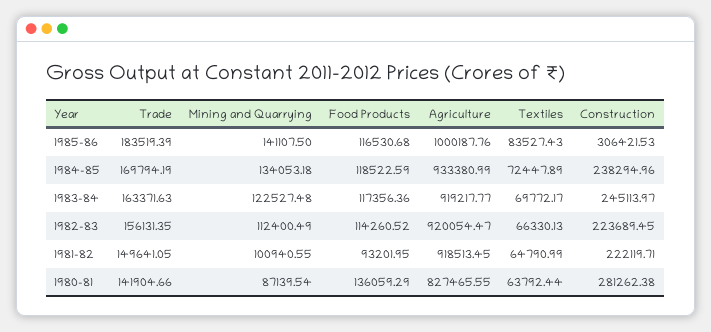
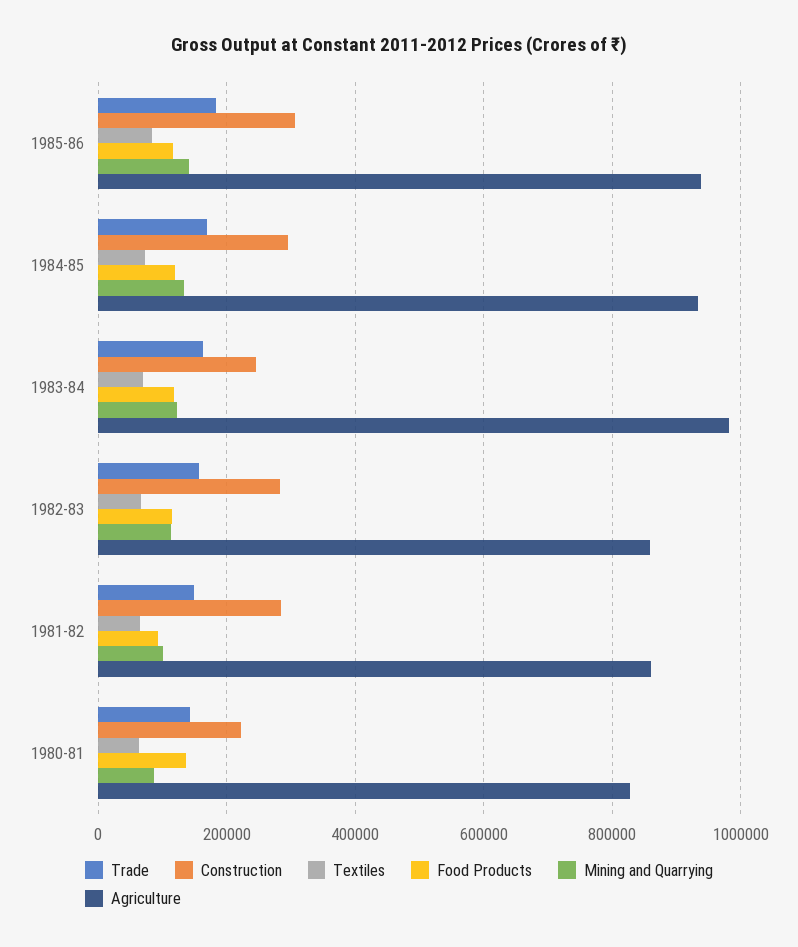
Agriculture, 1985-86: 1000187.76 -> 940000
Construction, 1984-85: 238294.96 -> 300000
Agriculture, 1983-84: 919217.77 -> 980000
Agriculture, 1982-83: 920054.47 -> 860000
Construction, 1982-83: 223689.45 -> 280000
Agriculture, 1981-82: 918513.45 -> 860000
Construction, 1981-82: 222119.71 -> 280000
Construction, 1980-81: 281262.38 -> 220000

